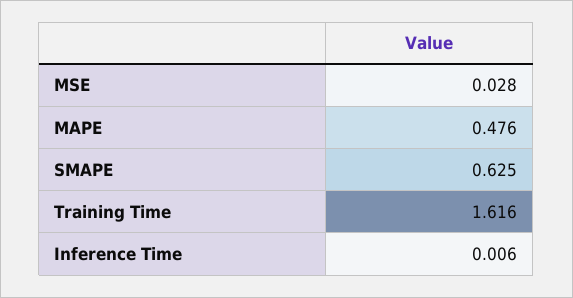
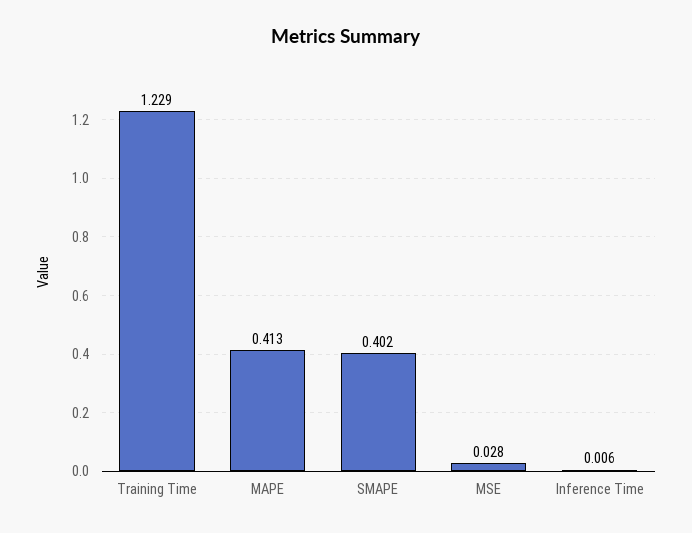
MAPE: 0.476 -> 0.413
SMAPE: 0.625 -> 0.402
Training Time: 1.616 -> 1.229

